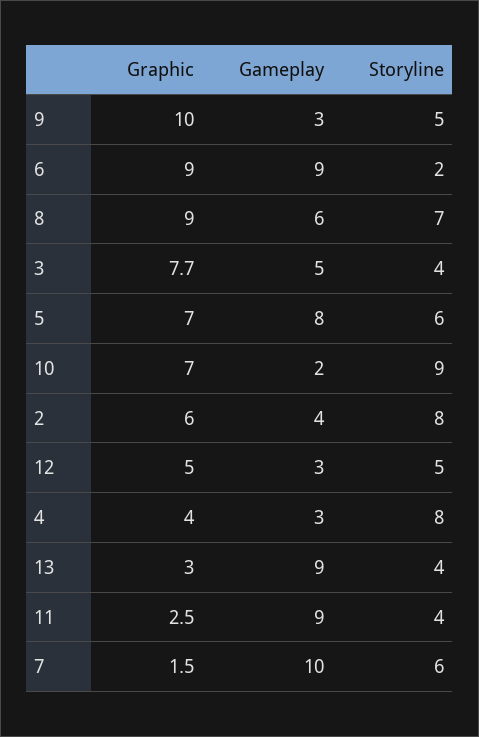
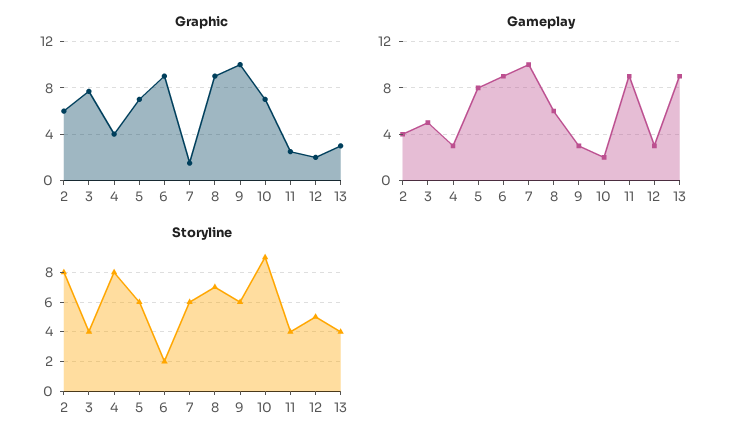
Storyline, 9: 5 -> 6
Graphic, 12: 5 -> 2

